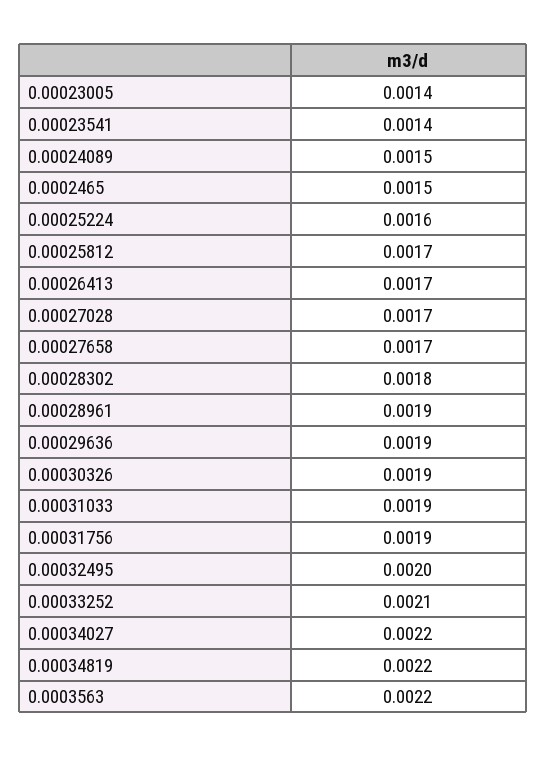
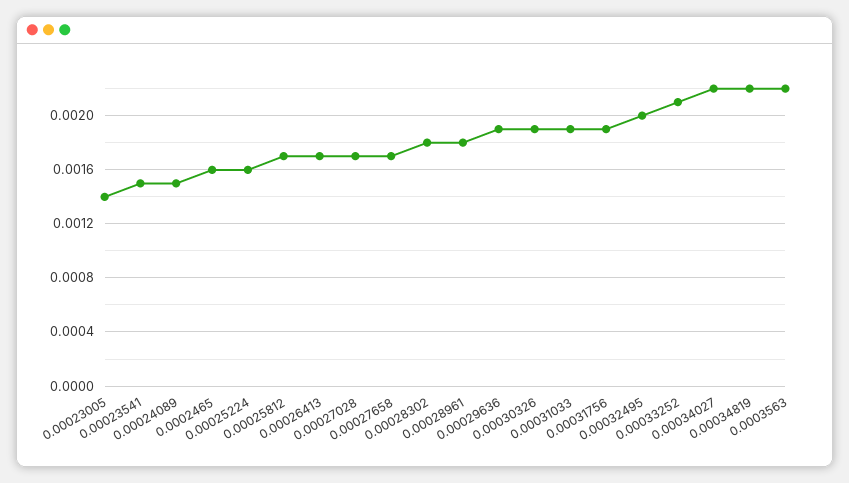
0.00023541: 0.0014 -> 0.0015
0.0002465: 0.0015 -> 0.0016
0.00028961: 0.0019 -> 0.0018

